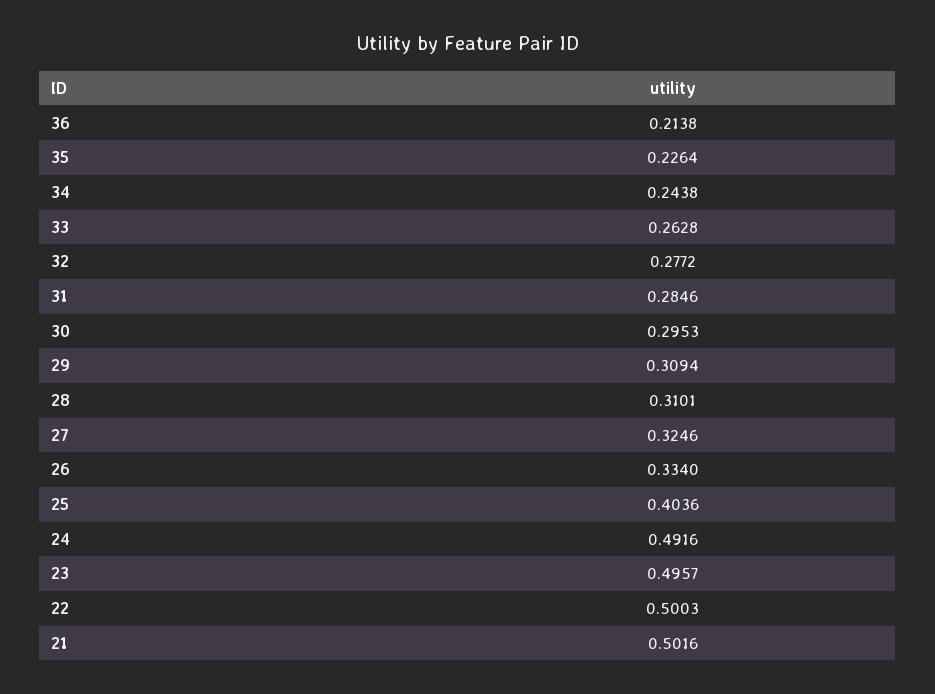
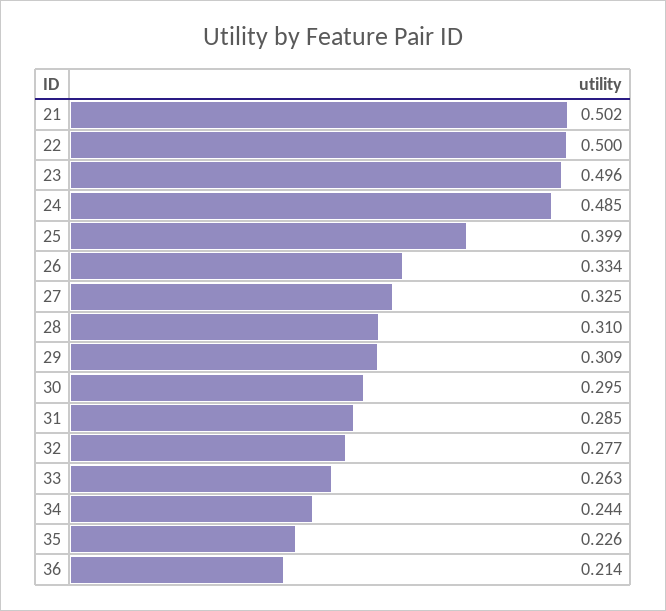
25: 0.4036 -> 0.399
24: 0.4916 -> 0.485

